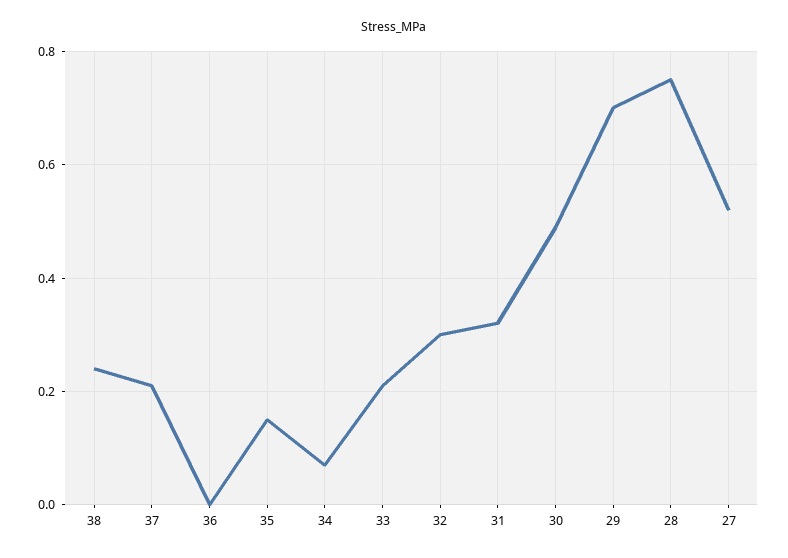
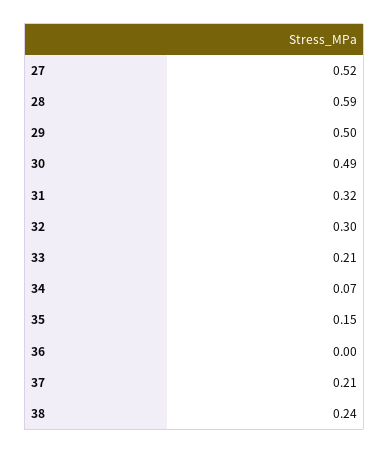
29: 0.7 -> 0.5
28: 0.75 -> 0.59

